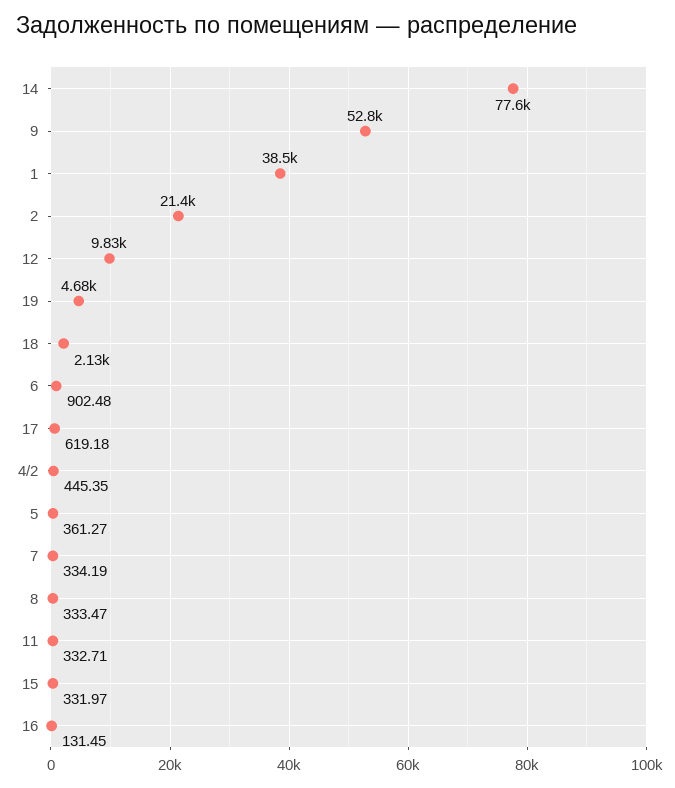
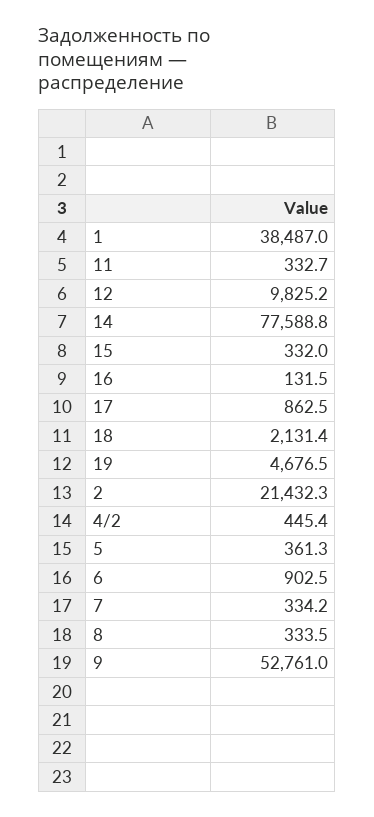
17: 619.18 -> 862.5

